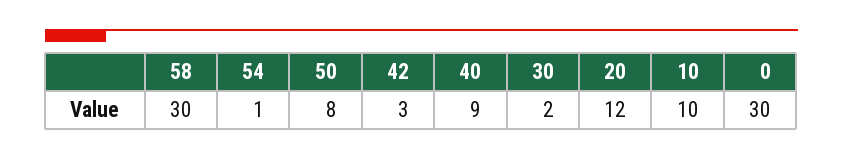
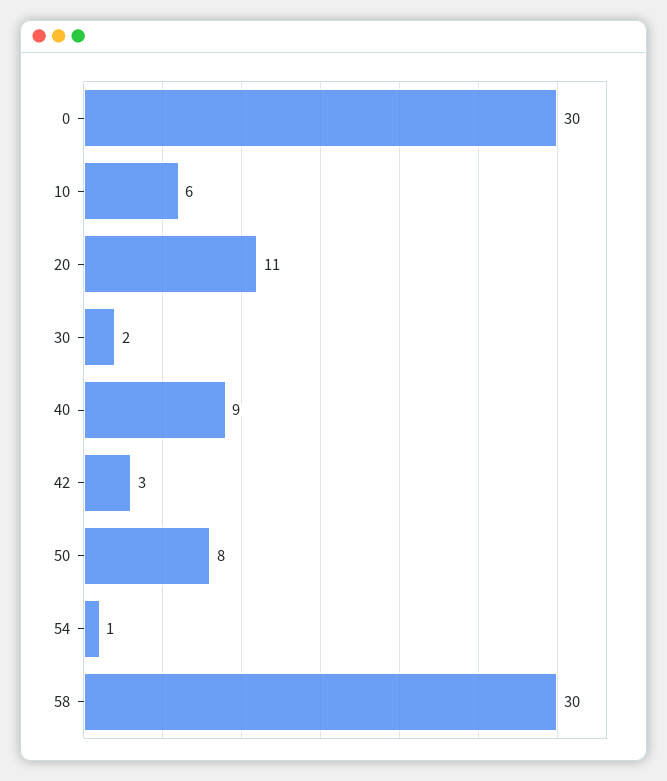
20: 12 -> 11
10: 10 -> 6

